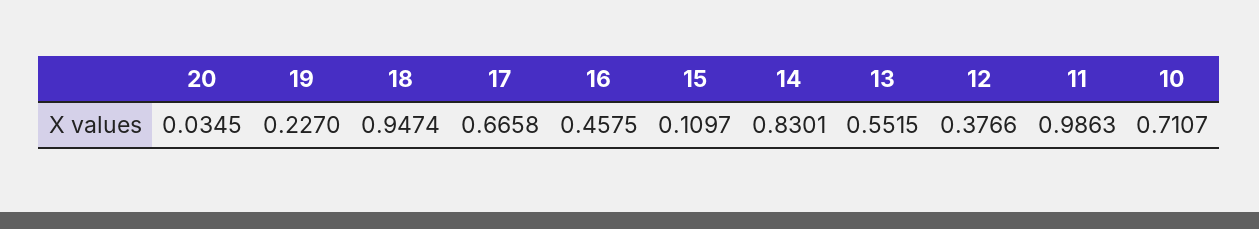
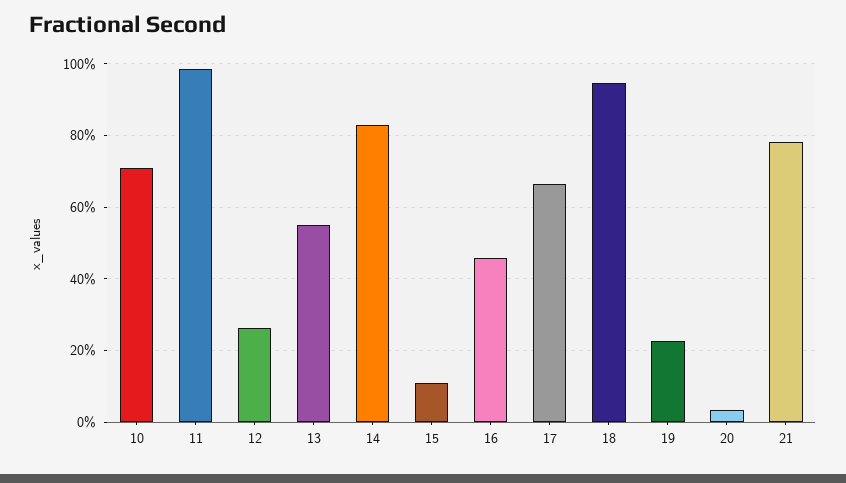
12: 0.3766 -> 0.26
21: none -> 0.78

